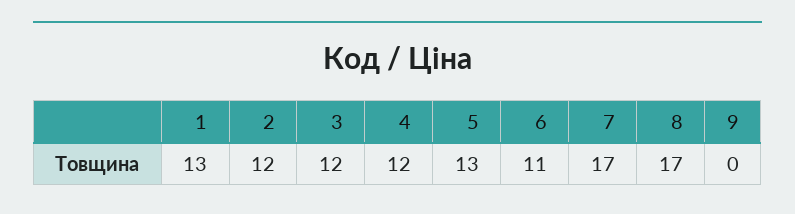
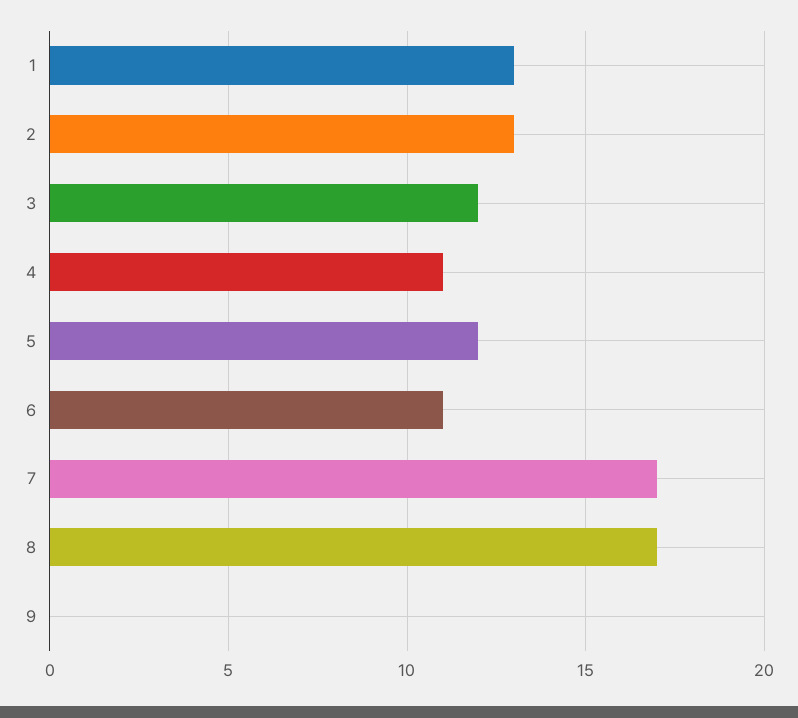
2: 12 -> 13
4: 12 -> 11
5: 13 -> 12

